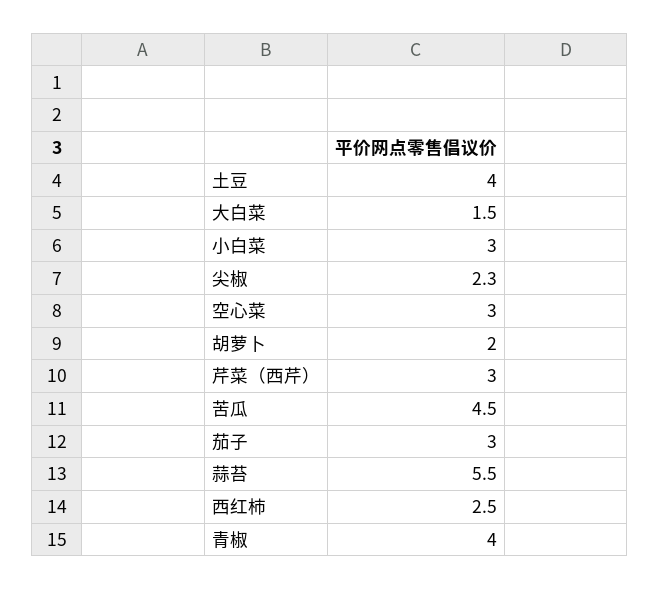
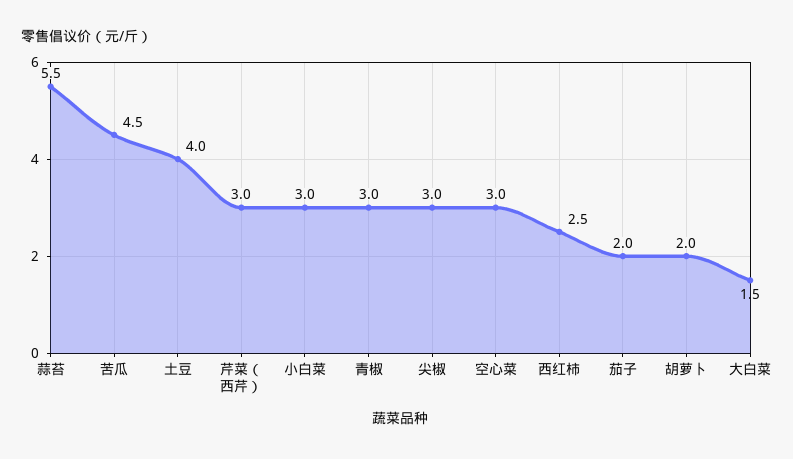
尖椒: 2.3 -> 3
茄子: 3 -> 2
青椒: 4 -> 3

